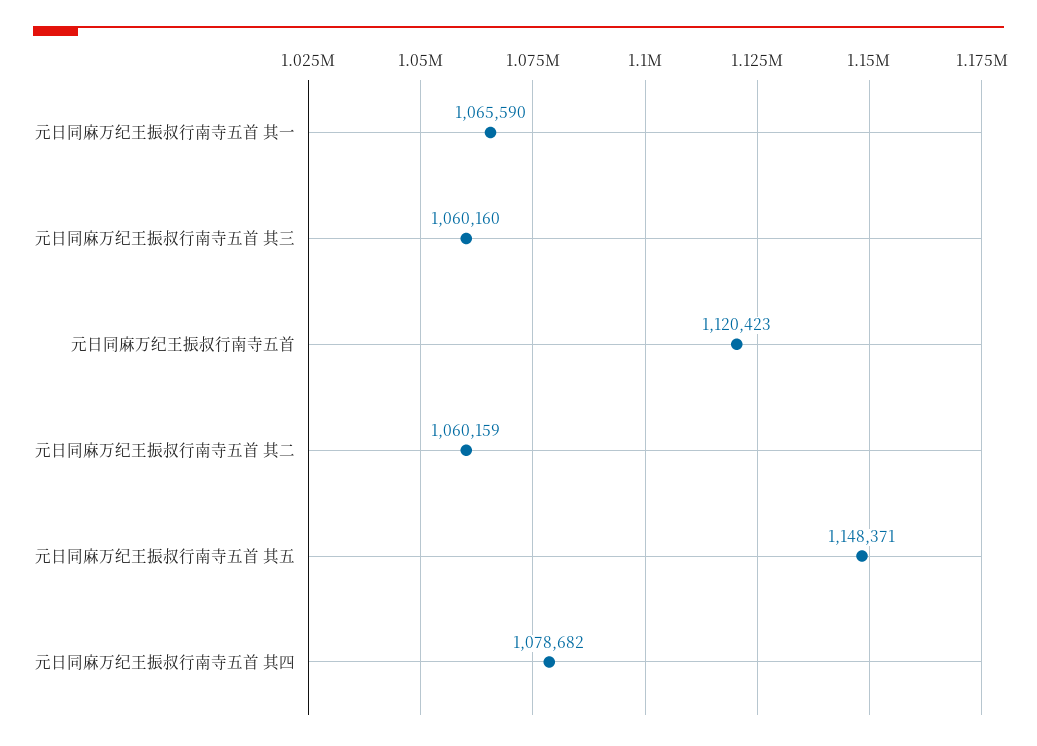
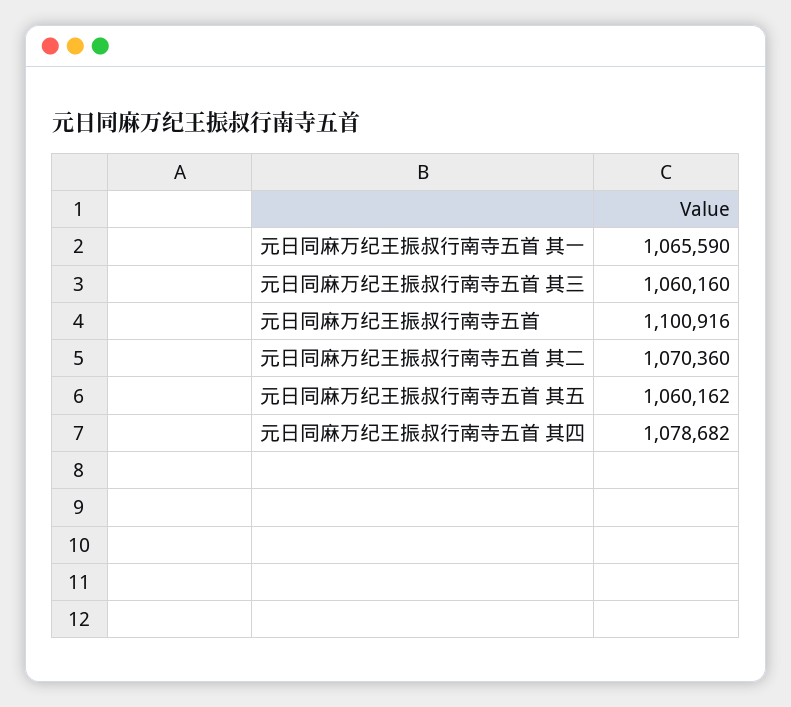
元日同麻万纪王振叔行南寺五首: 1120423 -> 1100916
元日同麻万纪王振叔行南寺五首 其二: 1060159 -> 1070360
元日同麻万纪王振叔行南寺五首 其五: 1148371 -> 1060162

